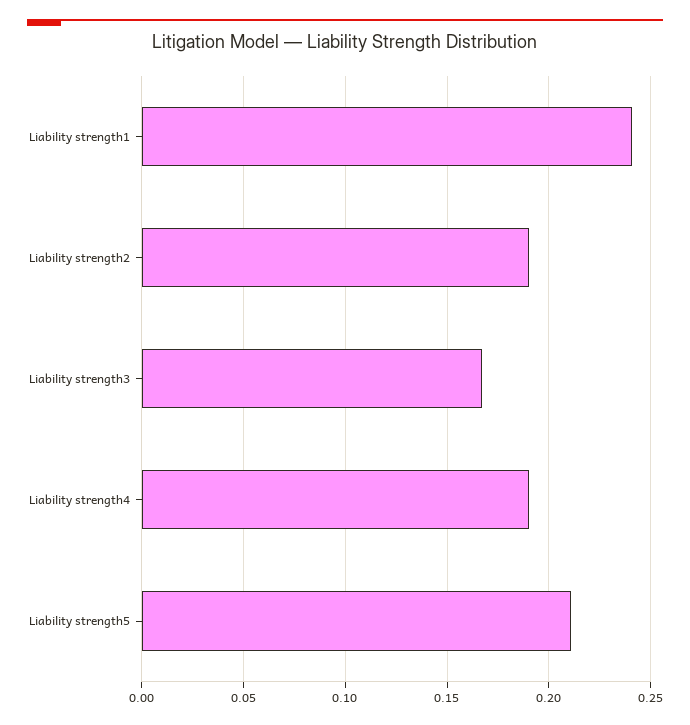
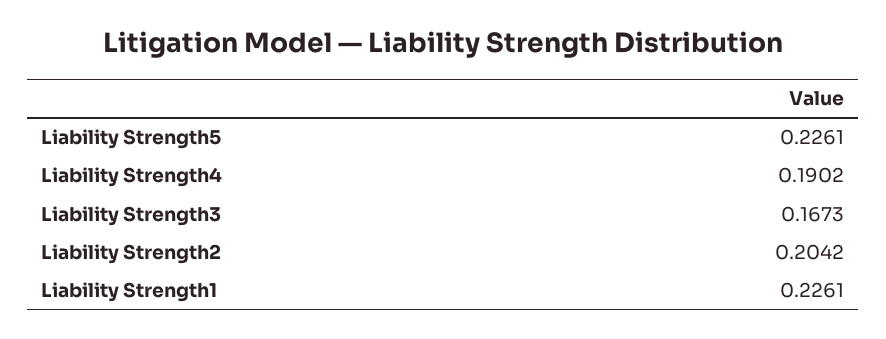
Liability strength1: 0.24 -> 0.2261
Liability strength2: 0.19 -> 0.2042
Liability strength5: 0.21 -> 0.2261

